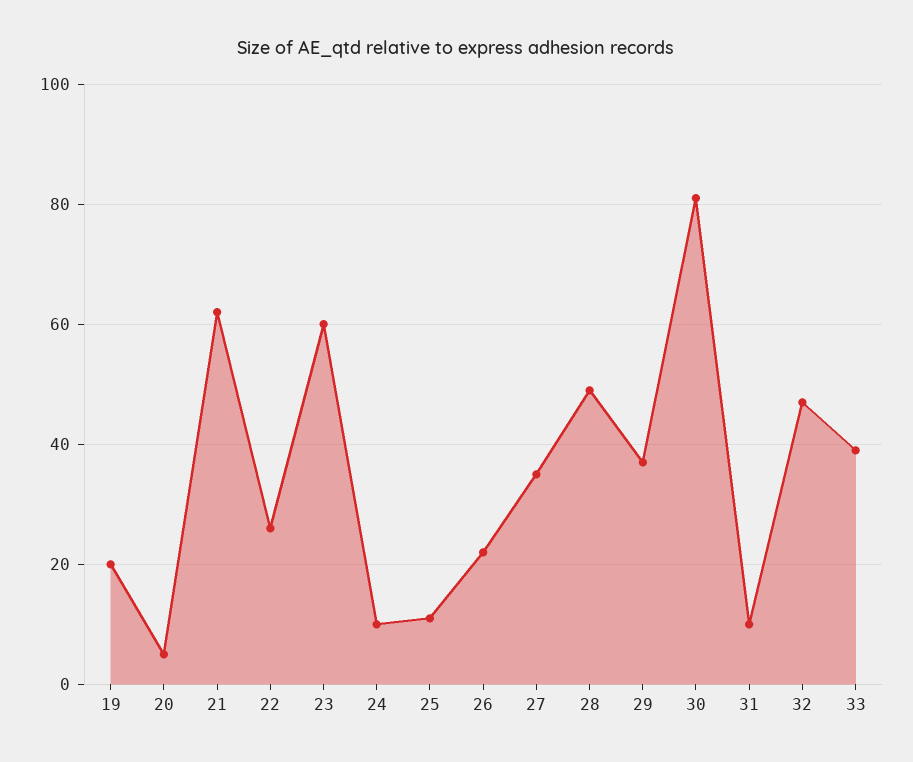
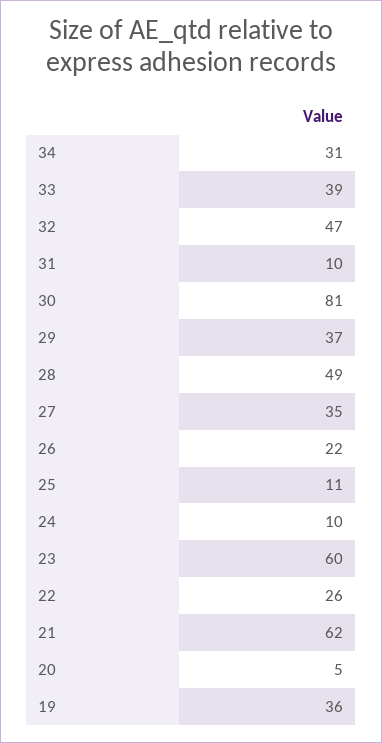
19: 20 -> 36
34: none -> 31

